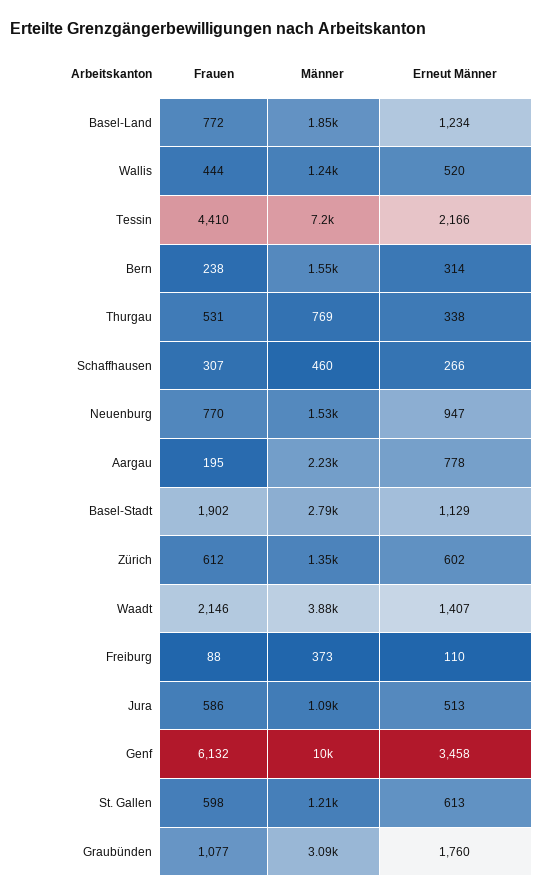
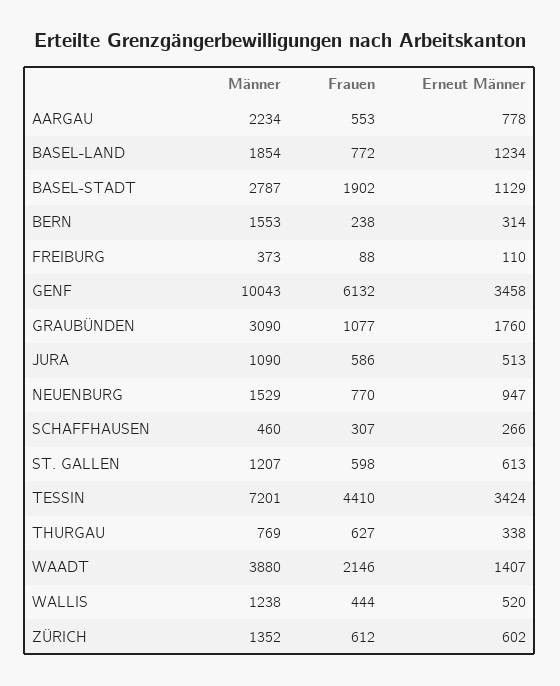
Erneut Männer, Tessin: 2166 -> 3424
Frauen, Thurgau: 531 -> 627
Frauen, Aargau: 195 -> 553

